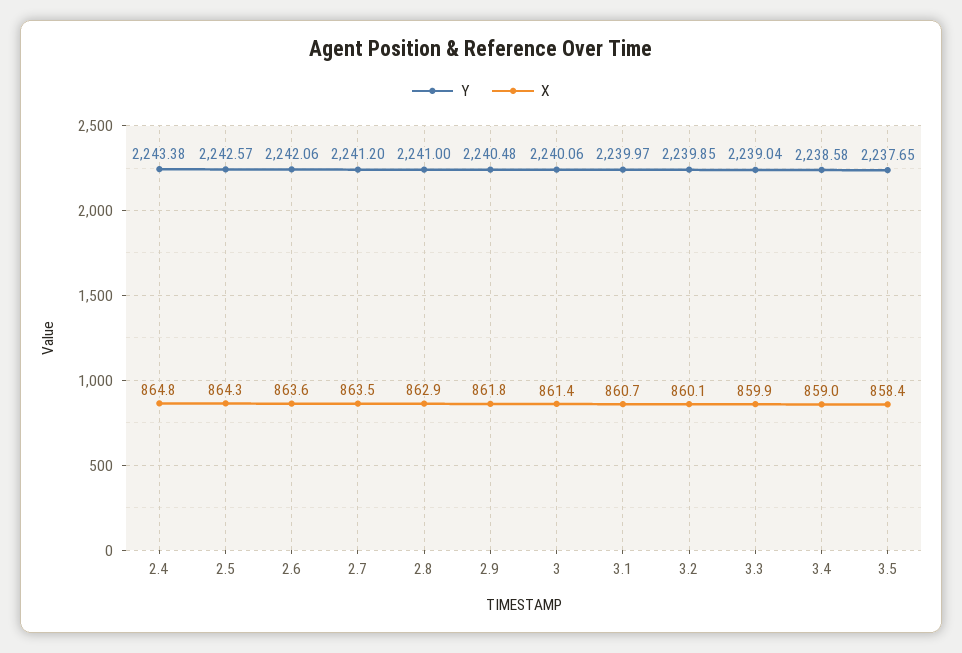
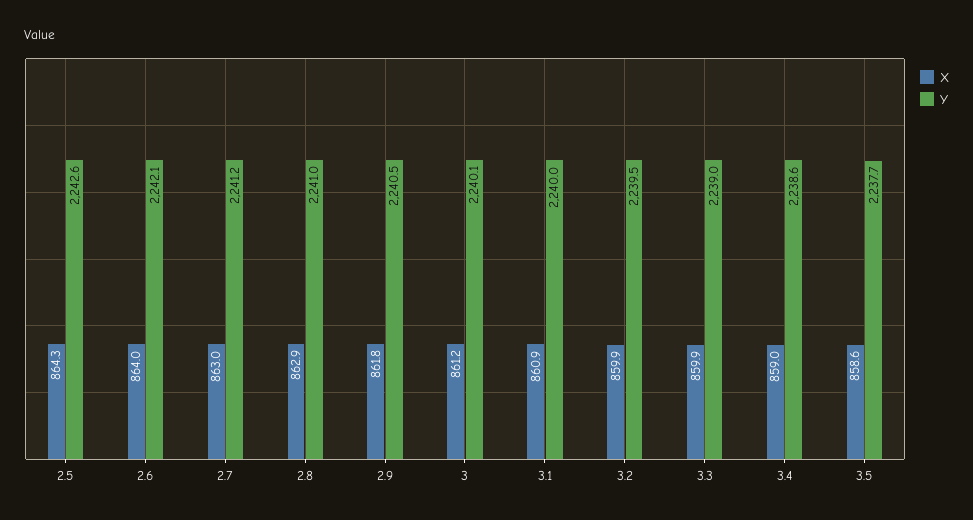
Y, 2.4: 2243.38 -> none
X, 2.4: 864.8 -> none
X, 2.6: 863.6 -> 864
X, 2.7: 863.5 -> 863
X, 3: 861.4 -> 861.2
X, 3.1: 860.7 -> 860.9
Y, 3.2: 2239.85 -> 2239.5
X, 3.2: 860.1 -> 859.9
X, 3.5: 858.4 -> 858.6

